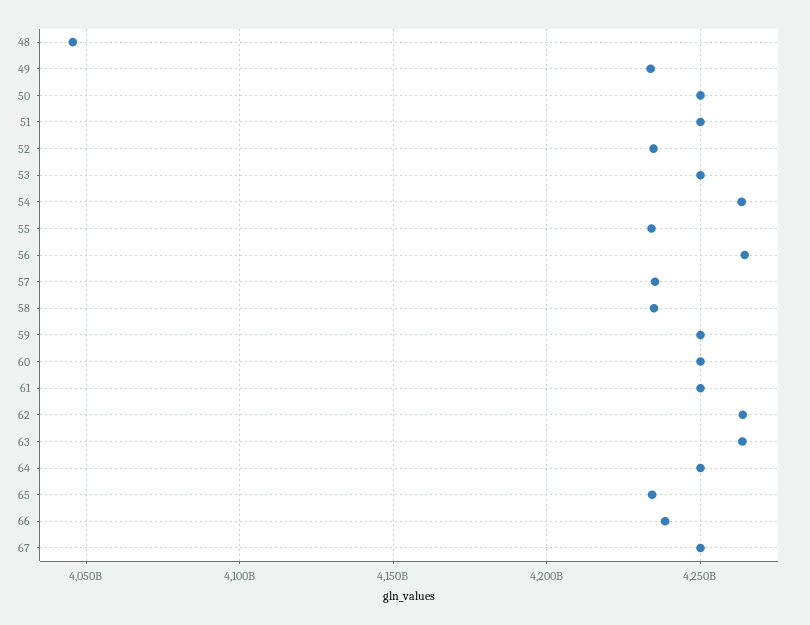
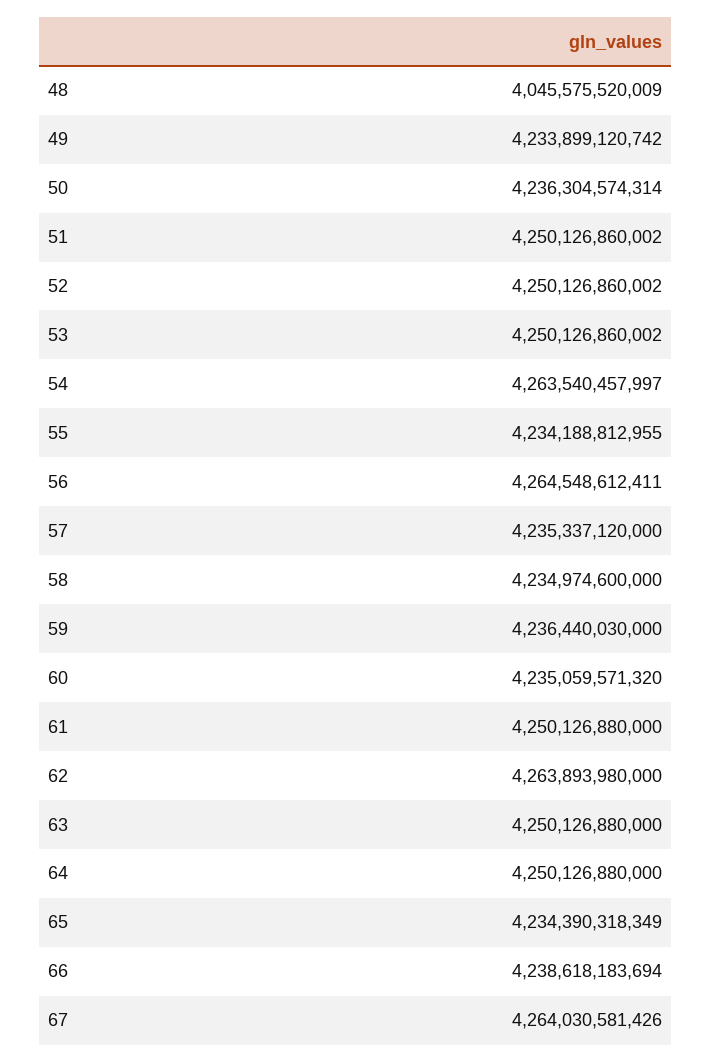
50: 4250000000000 -> 4236304574314
52: 4235000000000 -> 4250126860002
59: 4250000000000 -> 4236440030000
60: 4250000000000 -> 4235059571320
63: 4265000000000 -> 4250126880000
67: 4250000000000 -> 4264030581426

